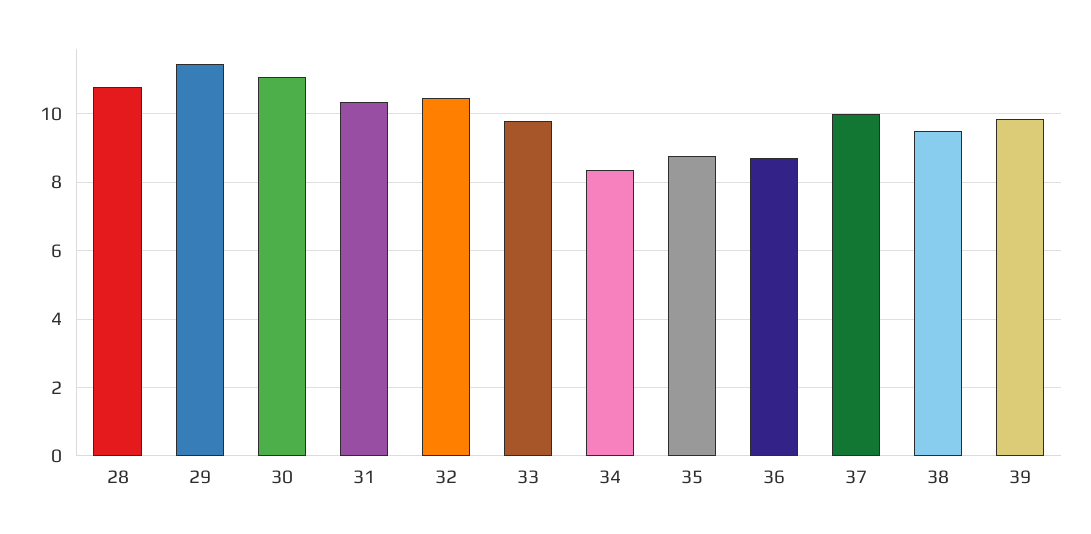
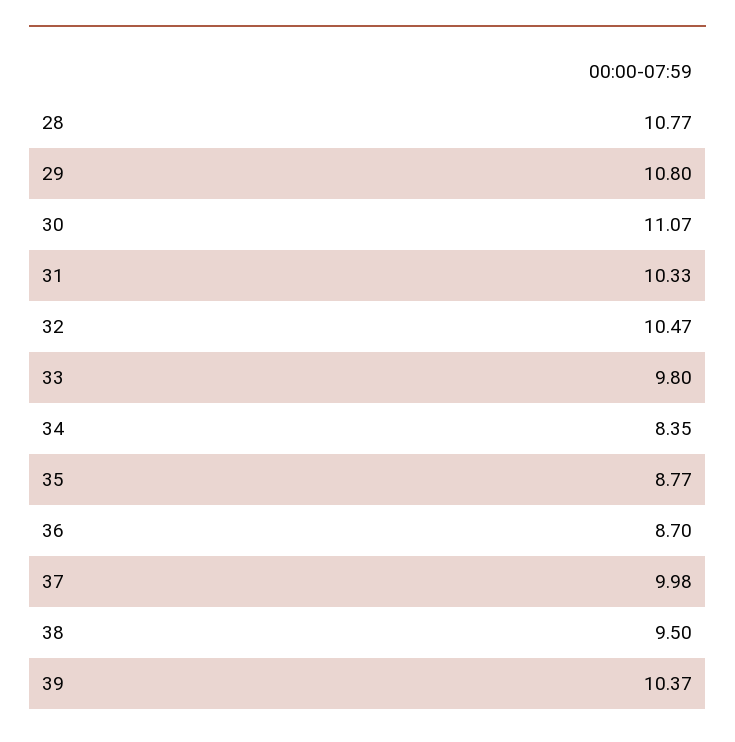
29: 11.4 -> 10.8
39: 9.8 -> 10.37

